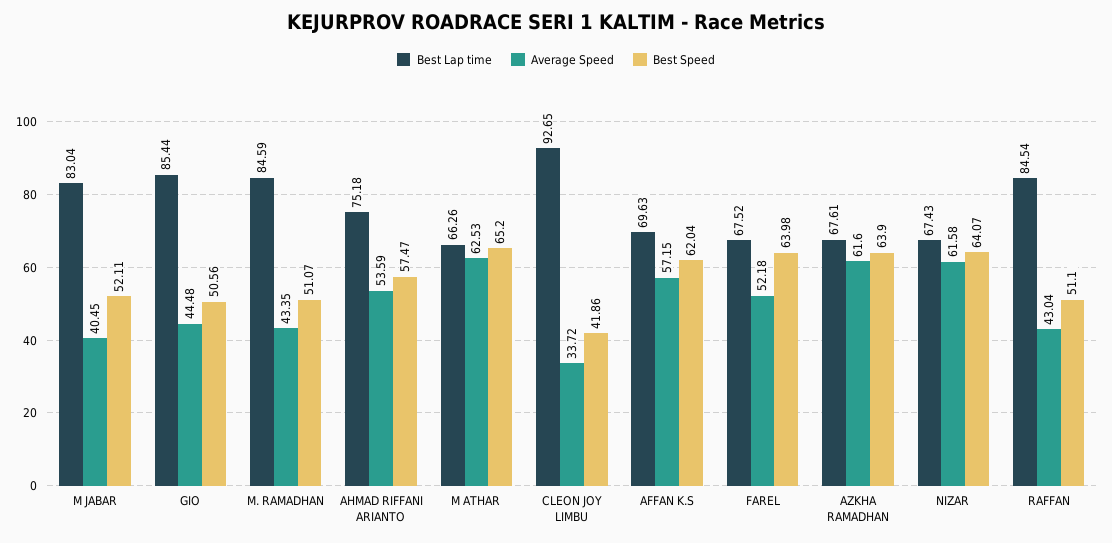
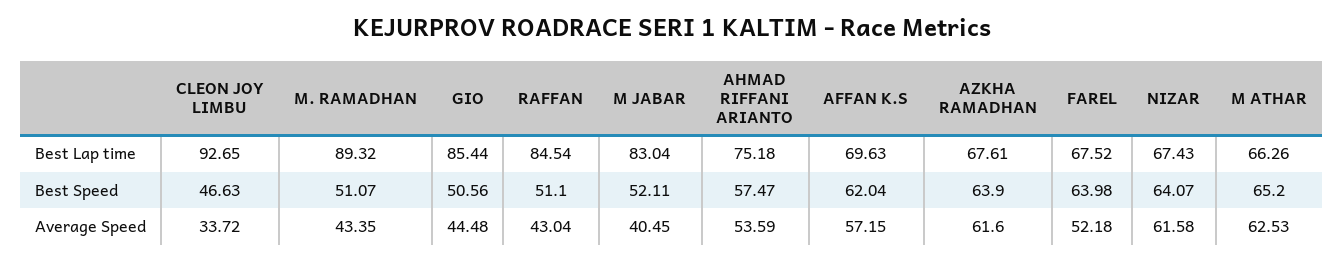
Best Lap time, M. RAMADHAN: 84.59 -> 89.32
Best Speed, CLEON JOY LIMBU: 41.86 -> 46.63

